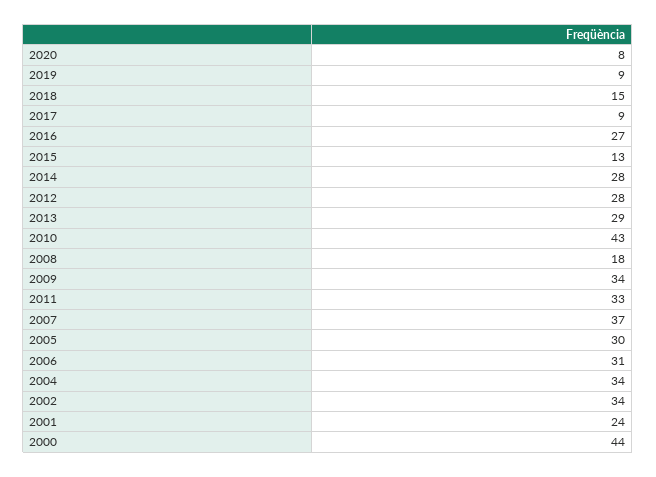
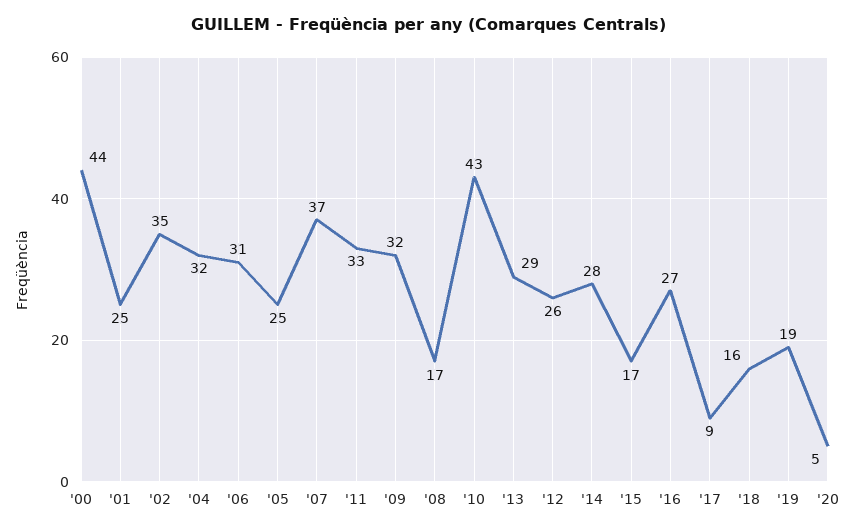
2020: 8 -> 5
2019: 9 -> 19
2018: 15 -> 16
2015: 13 -> 17
2012: 28 -> 26
2008: 18 -> 17
2009: 34 -> 32
2005: 30 -> 25
2004: 34 -> 32
2002: 34 -> 35
2001: 24 -> 25

